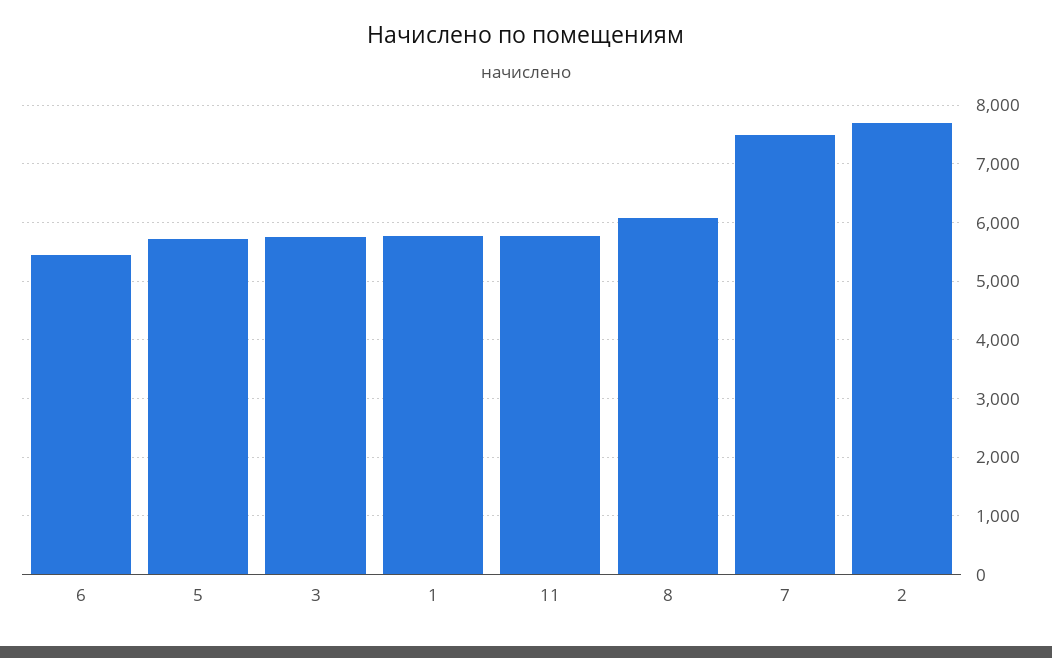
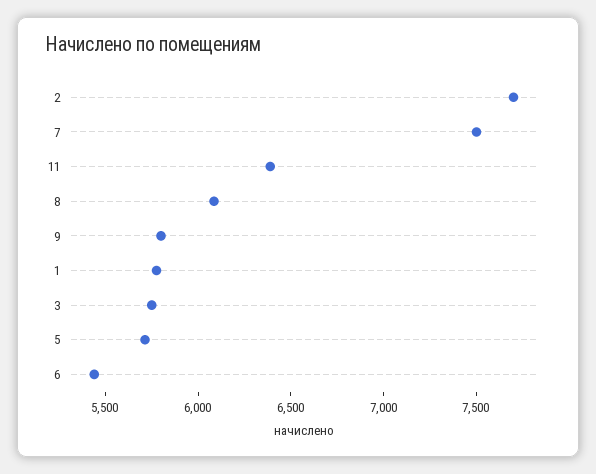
11: 5800 -> 6400
9: none -> 5800

